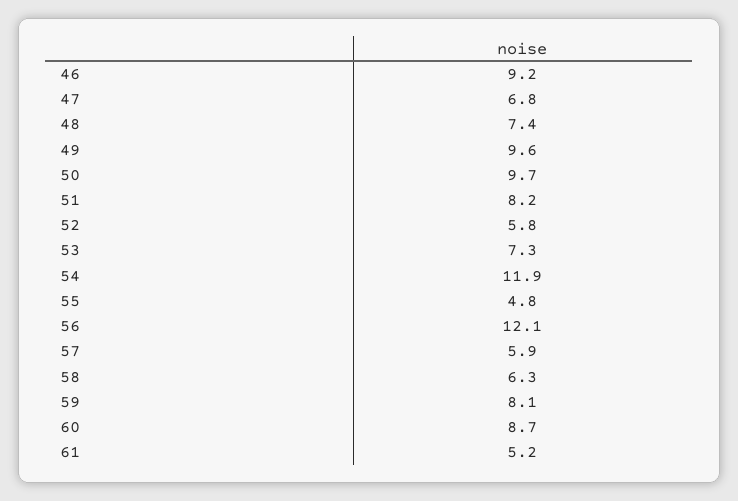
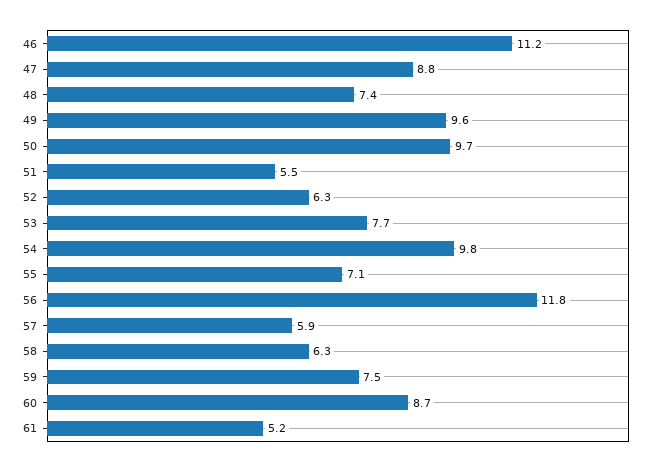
46: 9.2 -> 11.2
47: 6.8 -> 8.8
51: 8.2 -> 5.5
52: 5.8 -> 6.3
53: 7.3 -> 7.7
54: 11.9 -> 9.8
55: 4.8 -> 7.1
56: 12.1 -> 11.8
59: 8.1 -> 7.5

